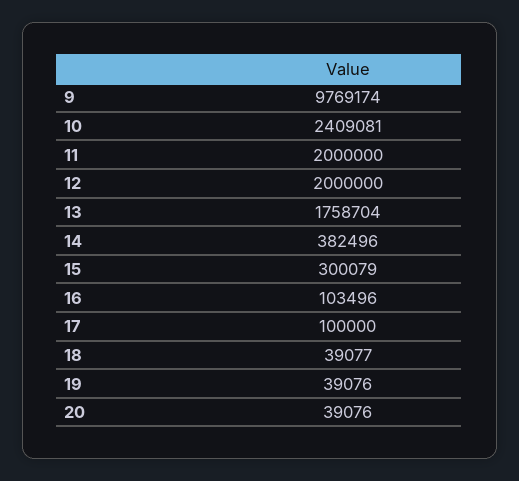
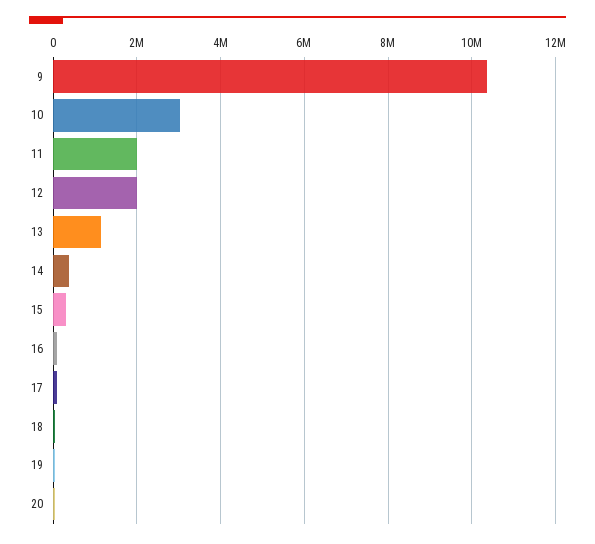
9: 9769174 -> 10400000
10: 2409081 -> 3000000
13: 1758704 -> 1200000

